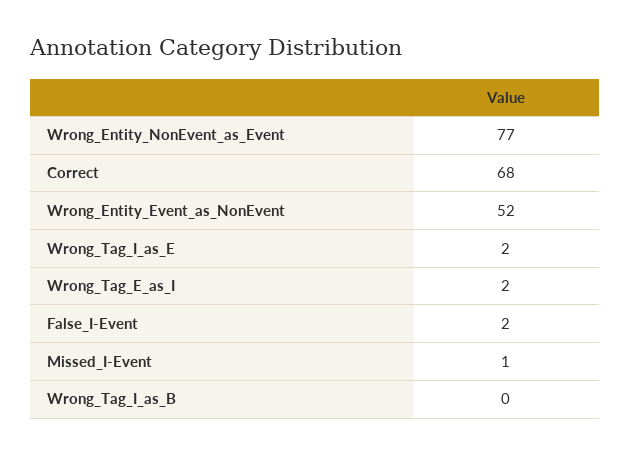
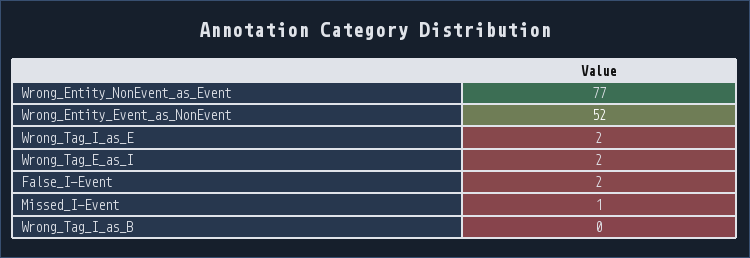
Correct: 68 -> none

